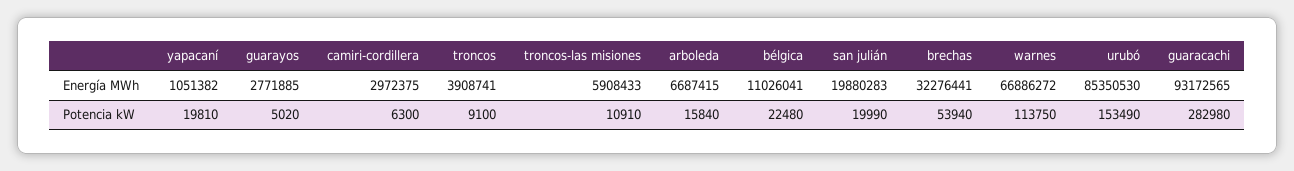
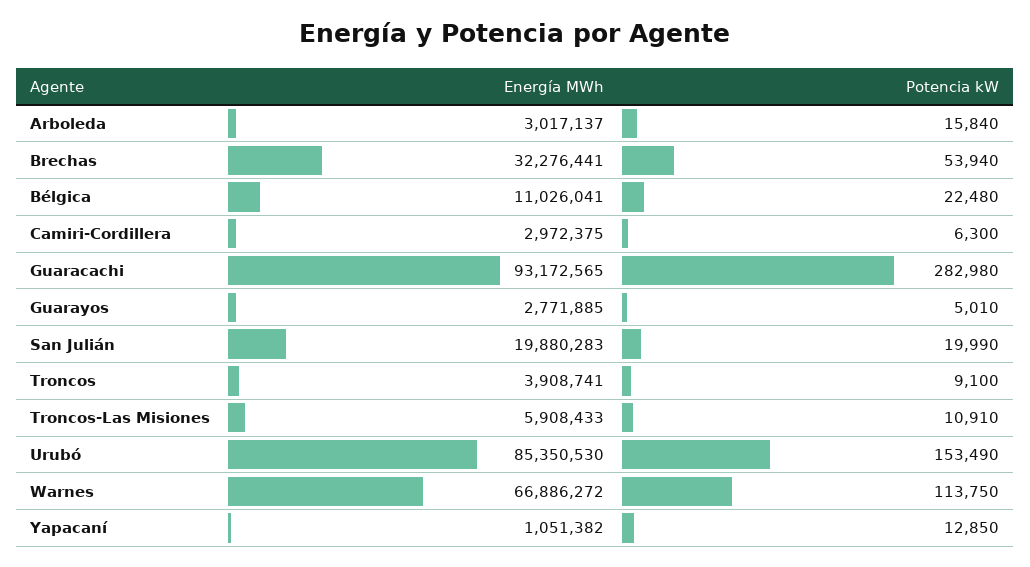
arboleda, Energía MWh: 6687415 -> 3017137
yapacaní, Potencia kW: 19810 -> 12850
guarayos, Potencia kW: 5020 -> 5010

